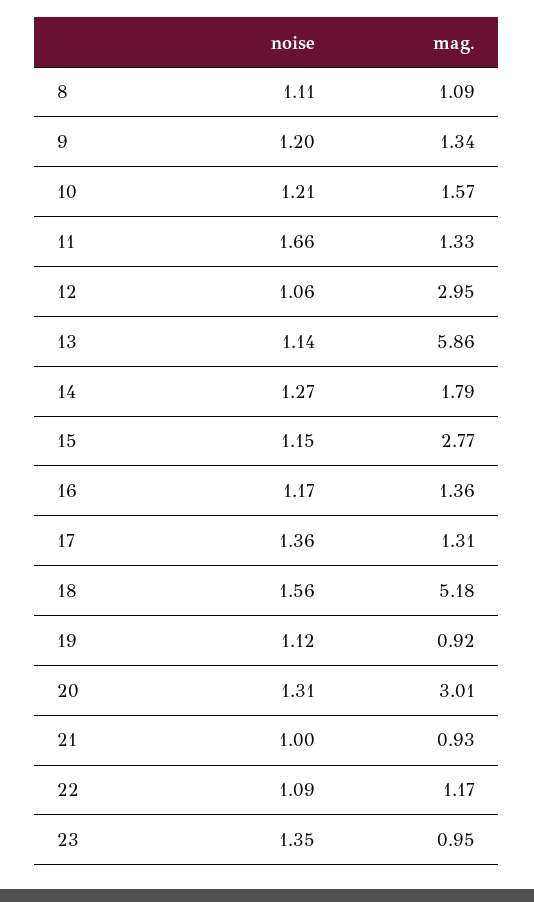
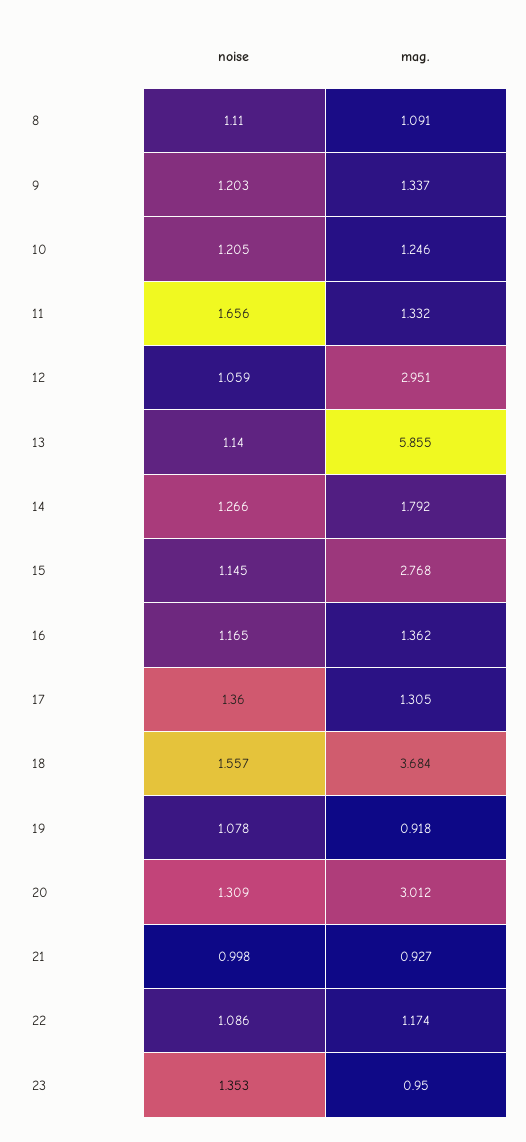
mag., 10: 1.57 -> 1.246
mag., 18: 5.18 -> 3.684
noise, 19: 1.12 -> 1.078

